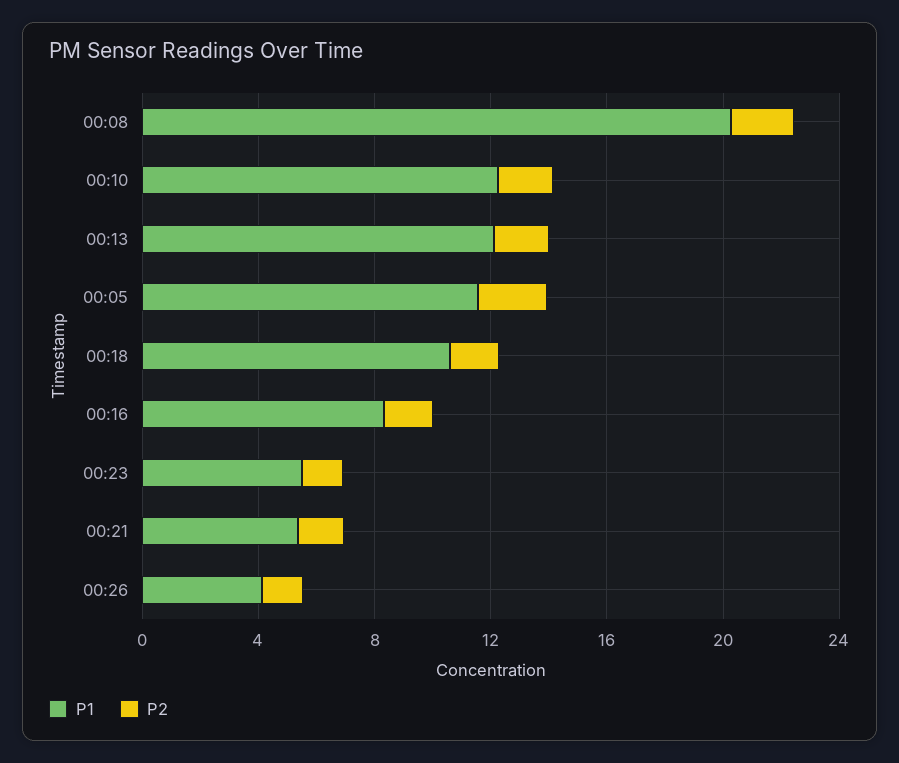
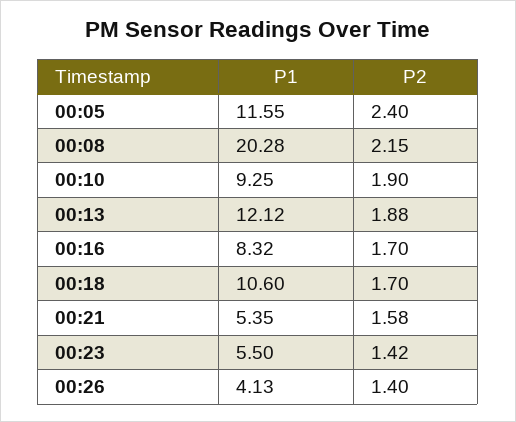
P1, 00:10: 12 -> 9.25

